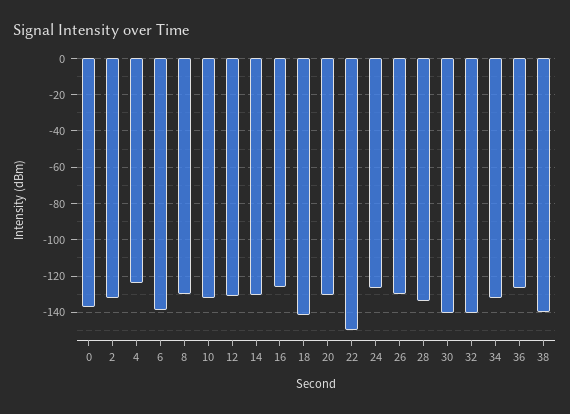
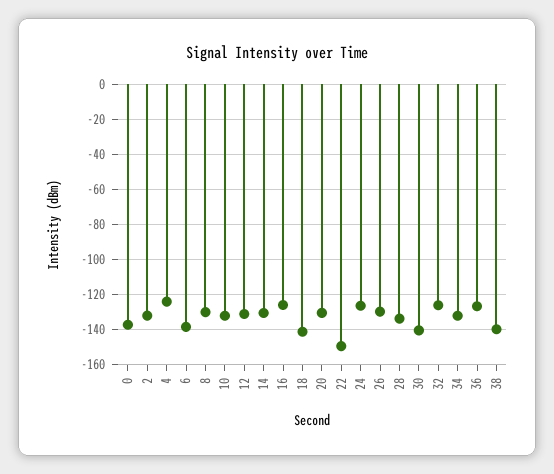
32: -140 -> -125

